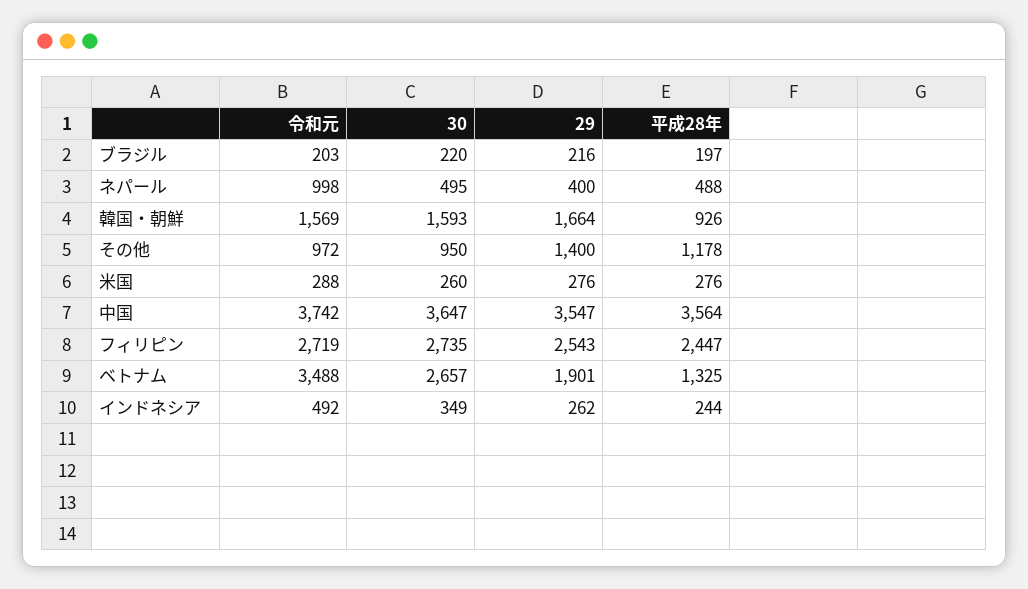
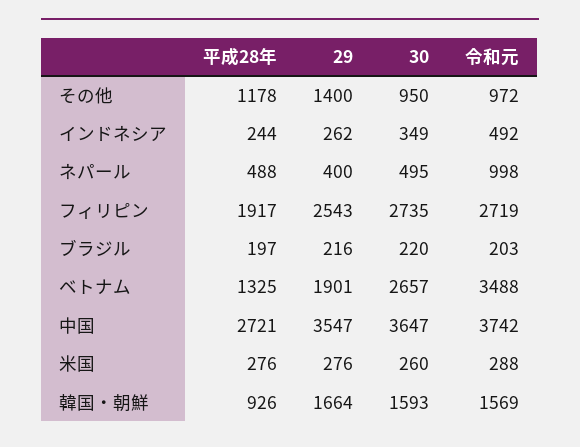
平成28年, 中国: 3564 -> 2721
平成28年, フィリピン: 2447 -> 1917

